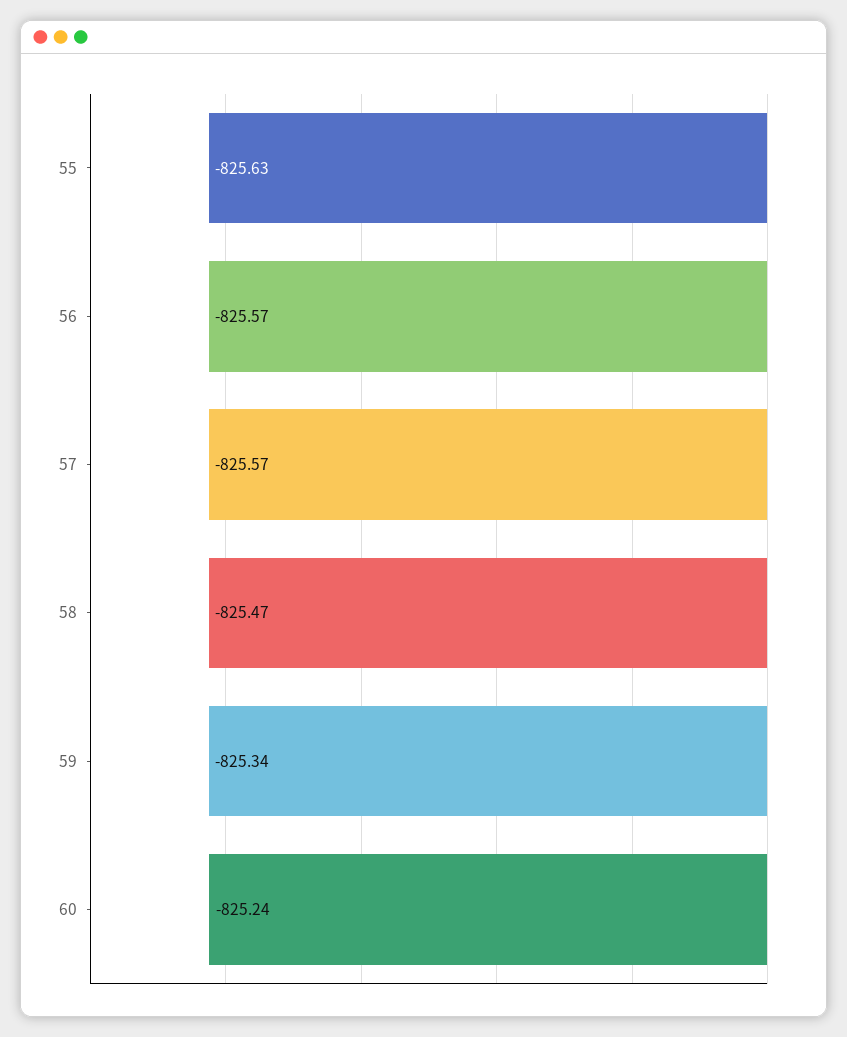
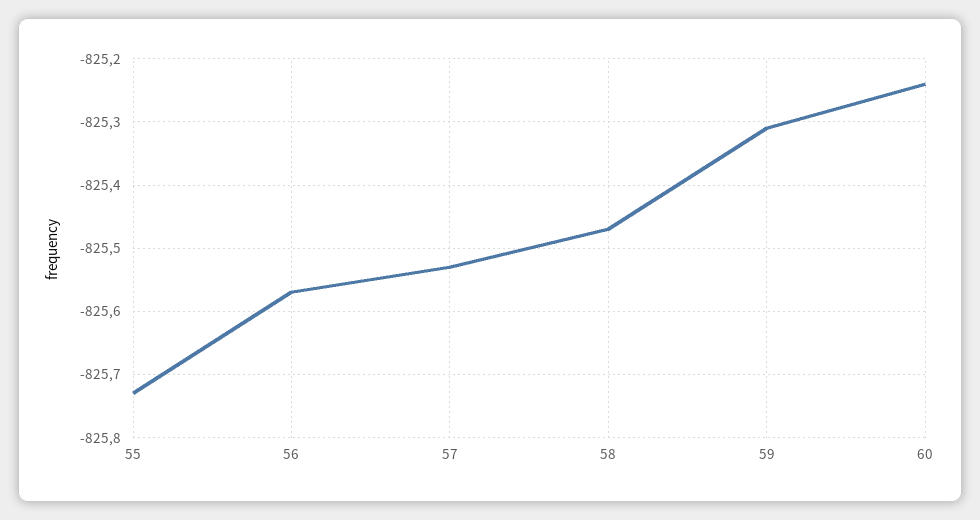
55: -825.63 -> -825.73
57: -825.57 -> -825.53
59: -825.34 -> -825.31

